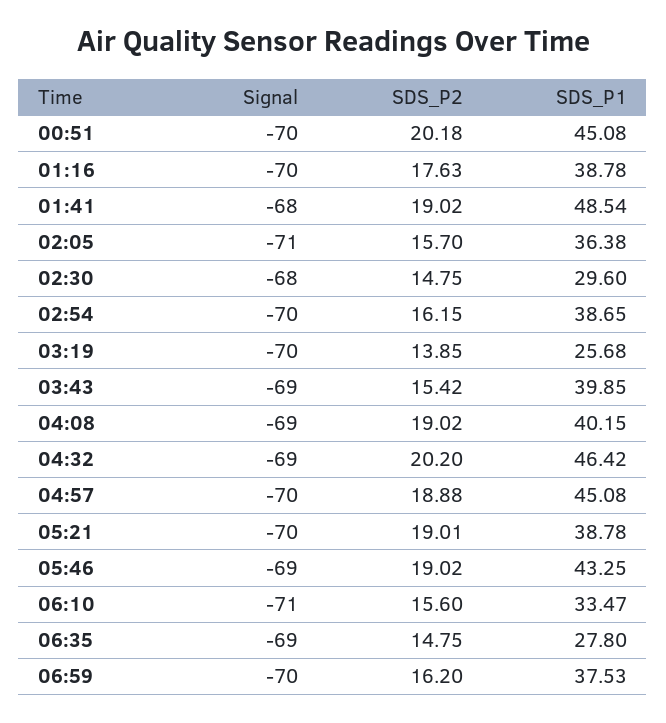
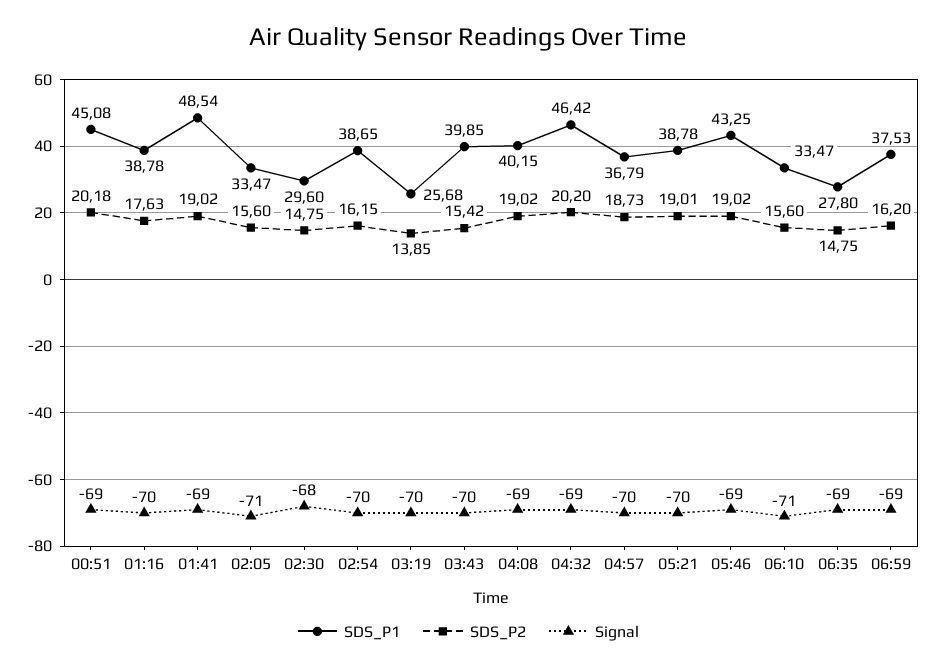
Signal, 00:51: -70 -> -69
Signal, 01:41: -68 -> -69
SDS_P2, 02:05: 15.7 -> 15.6
SDS_P1, 02:05: 36.38 -> 33.47
Signal, 03:43: -69 -> -70
SDS_P2, 04:57: 18.88 -> 18.73
SDS_P1, 04:57: 45.08 -> 36.79
Signal, 06:59: -70 -> -69

